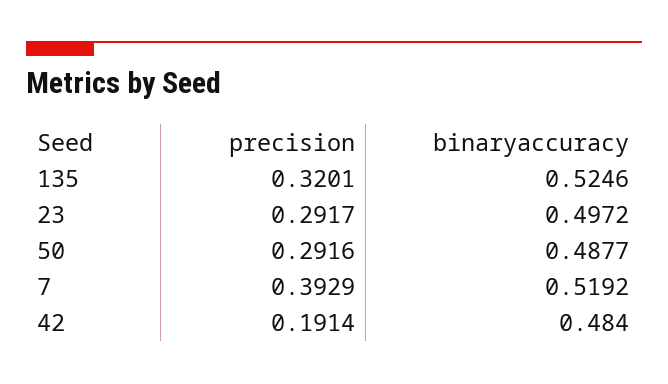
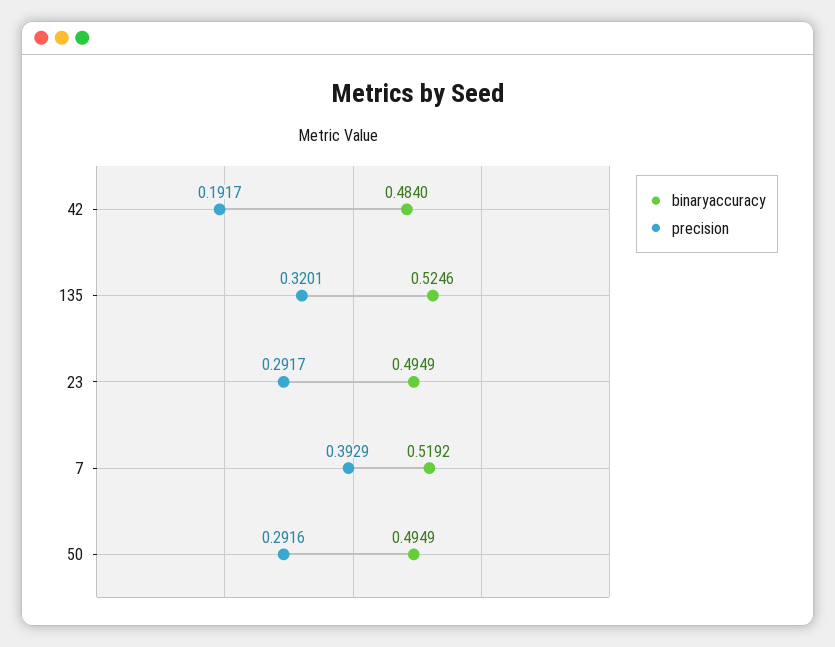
binaryaccuracy, 23: 0.4972 -> 0.4949
binaryaccuracy, 50: 0.4877 -> 0.4949
precision, 42: 0.1914 -> 0.1917

